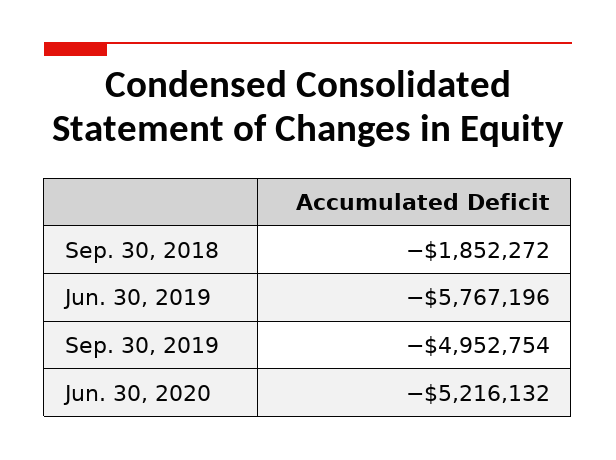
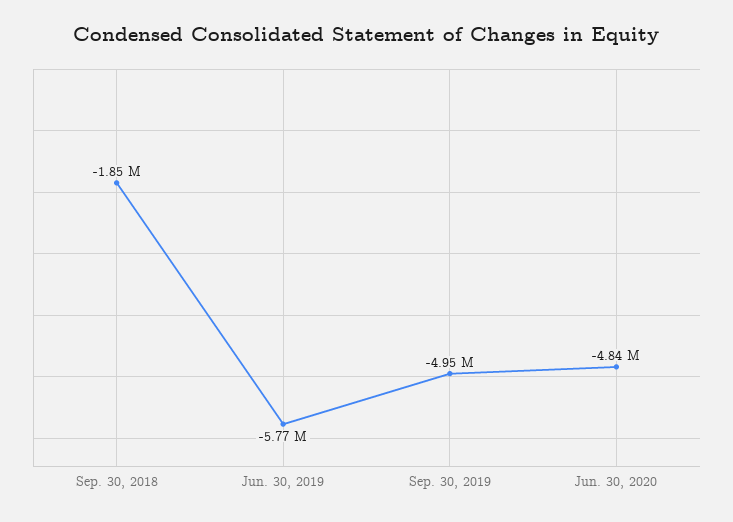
Jun. 30, 2020: -5216132 -> -4840000

